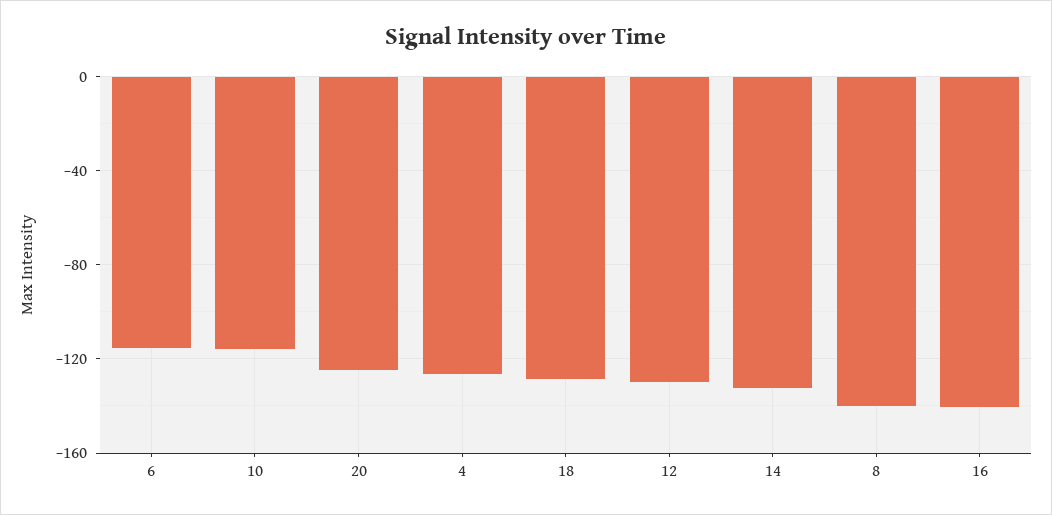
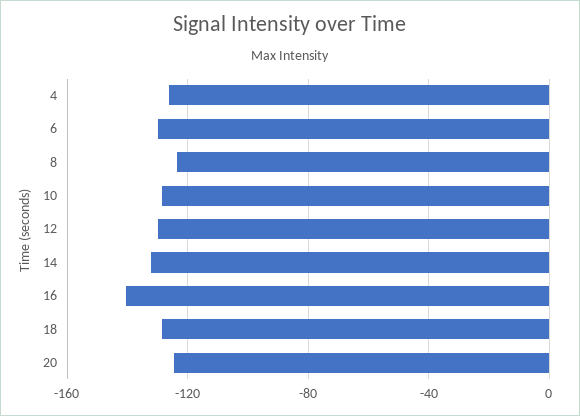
6: -115 -> -130
10: -115 -> -130
8: -140 -> -125

